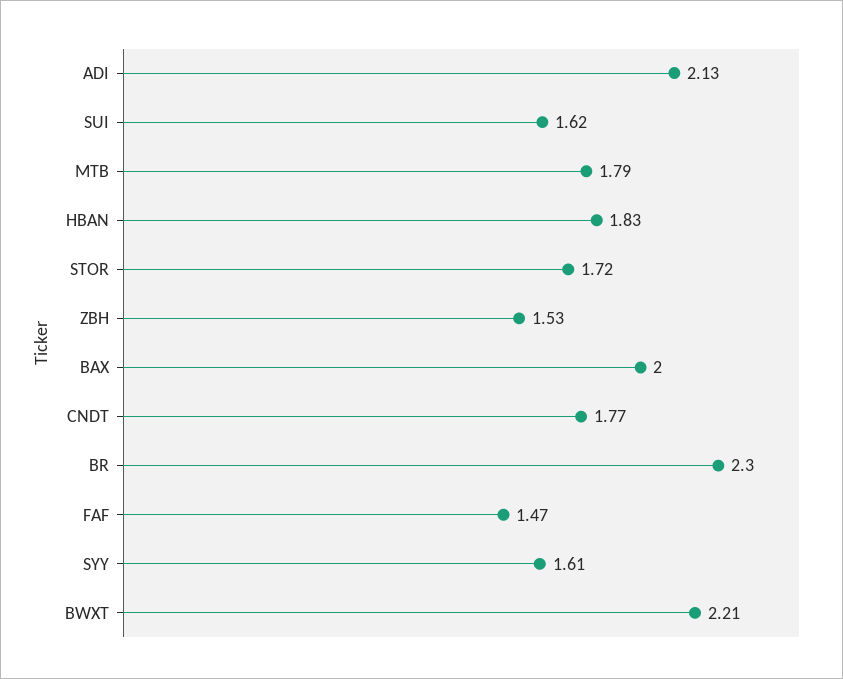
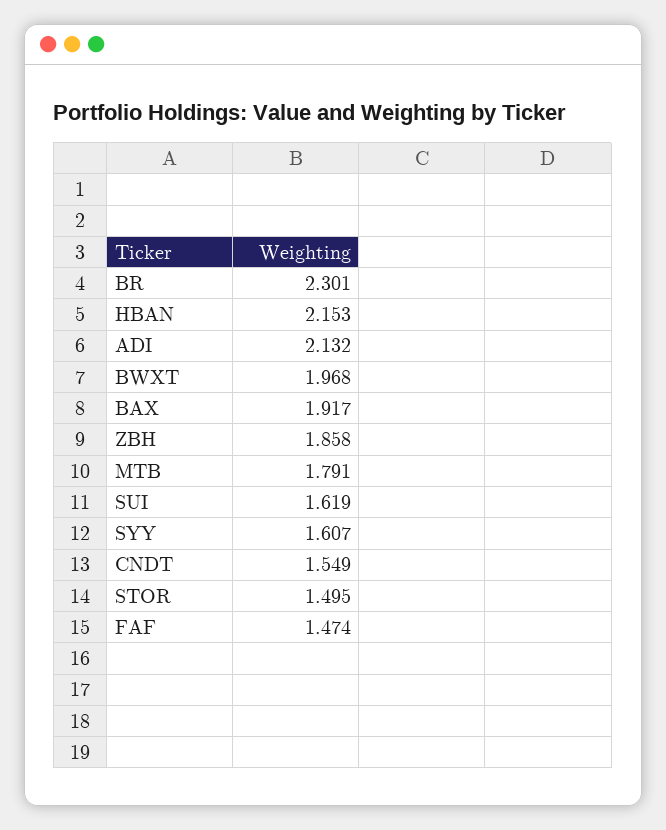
HBAN: 1.83 -> 2.153
STOR: 1.72 -> 1.495
ZBH: 1.53 -> 1.858
BAX: 2 -> 1.917
CNDT: 1.77 -> 1.549
BWXT: 2.21 -> 1.968

